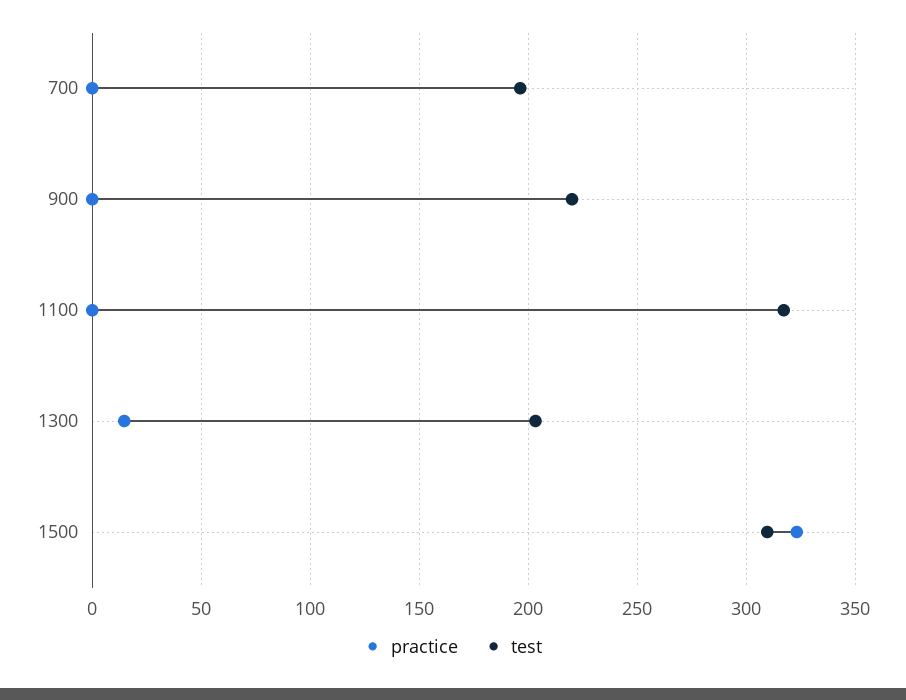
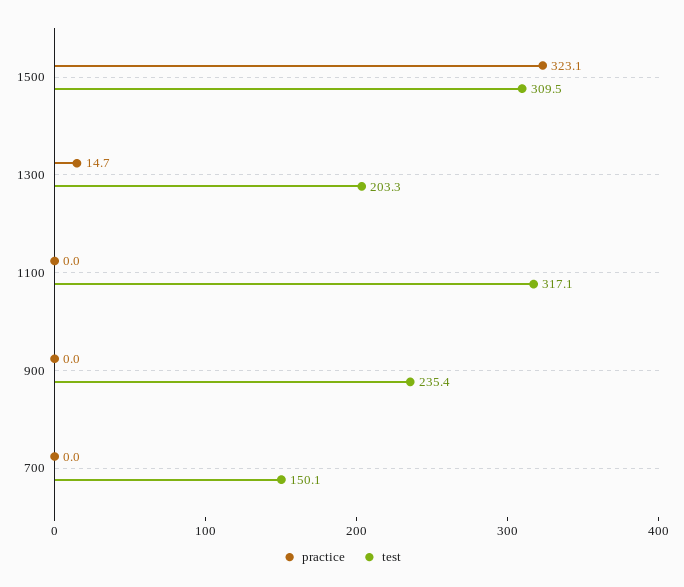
test, 700: 195 -> 150.1
test, 900: 220 -> 235.4

